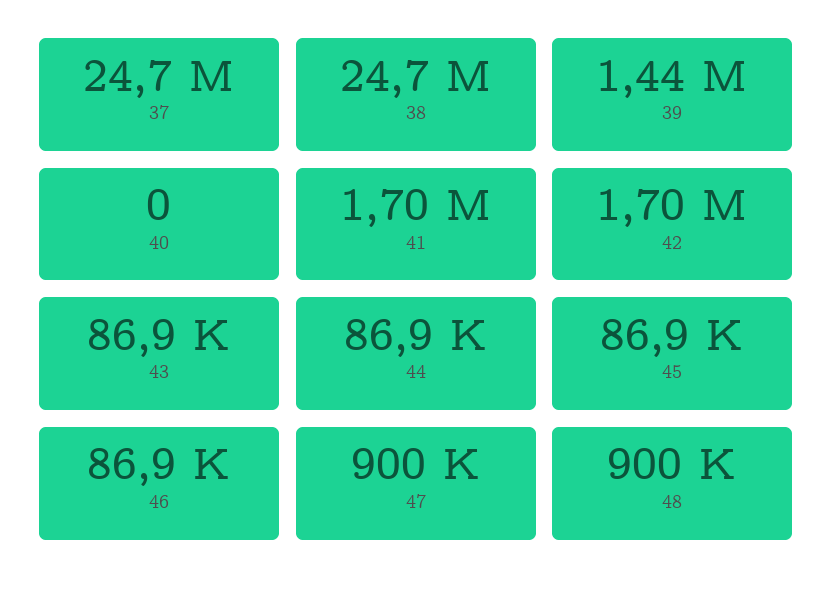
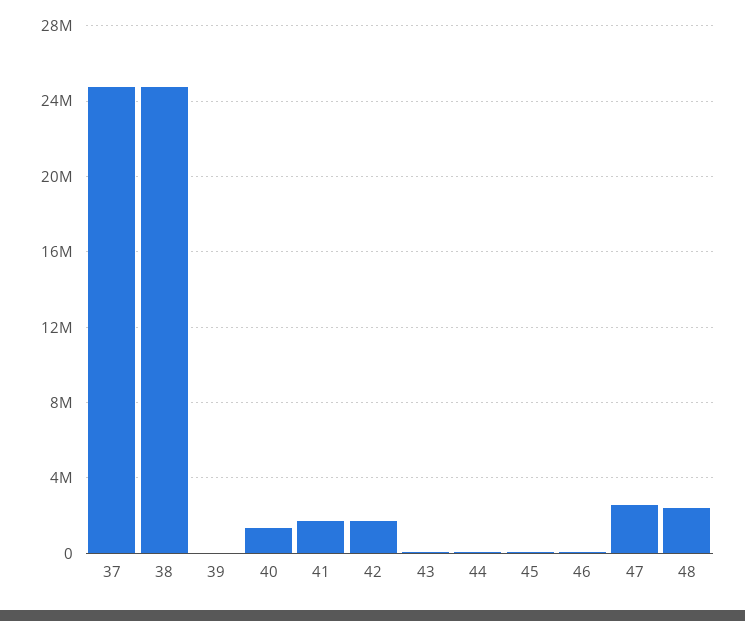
39: 1440000 -> 0
40: 0 -> 1500000
47: 900000 -> 2500000
48: 900000 -> 2500000

